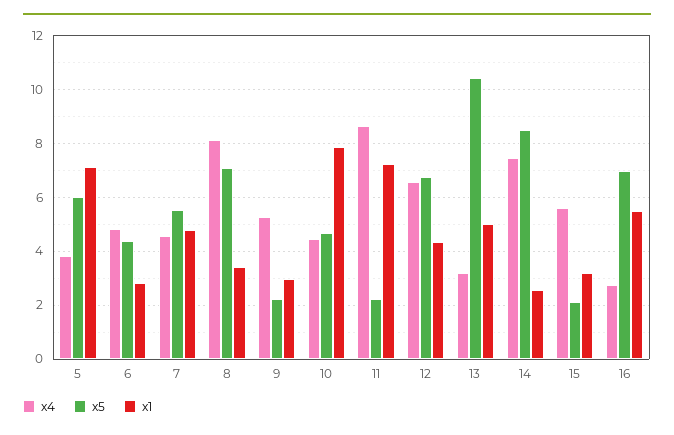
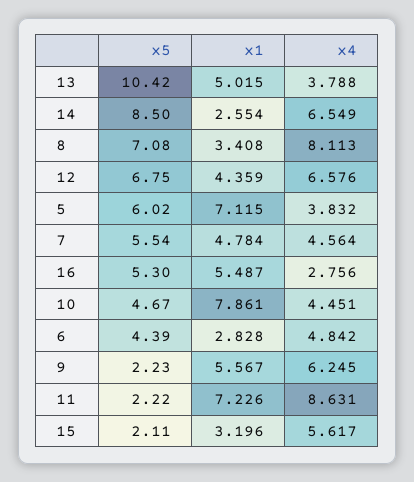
x4, 9: 5.25 -> 6.245
x1, 9: 3 -> 5.567
x4, 13: 3.25 -> 3.788
x4, 14: 7.5 -> 6.549
x5, 16: 7 -> 5.3

